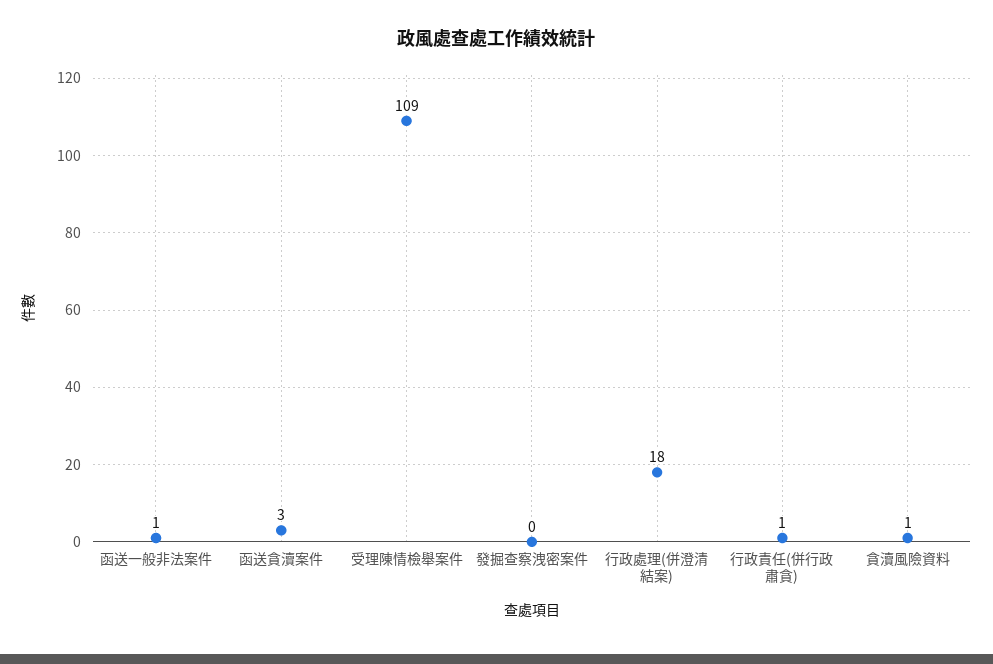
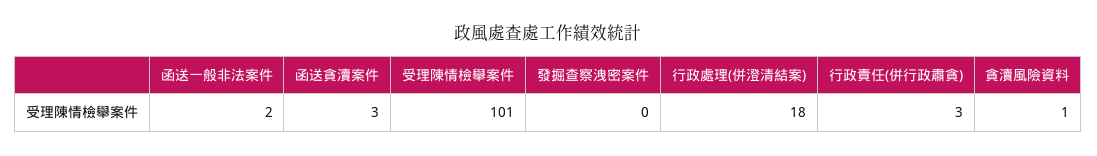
函送一般非法案件: 1 -> 2
受理陳情檢舉案件: 109 -> 101
行政責任(併行政肅貪): 1 -> 3

